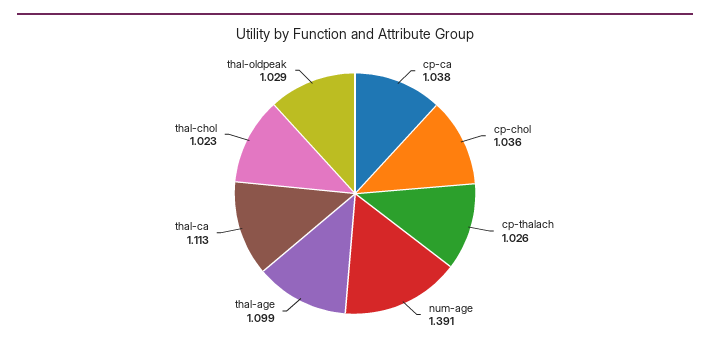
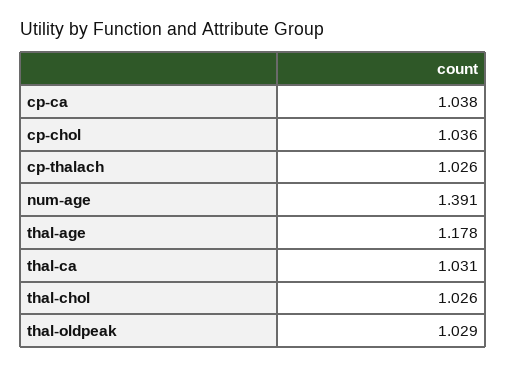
thal-age: 1.099 -> 1.178
thal-ca: 1.113 -> 1.031
thal-chol: 1.023 -> 1.026

